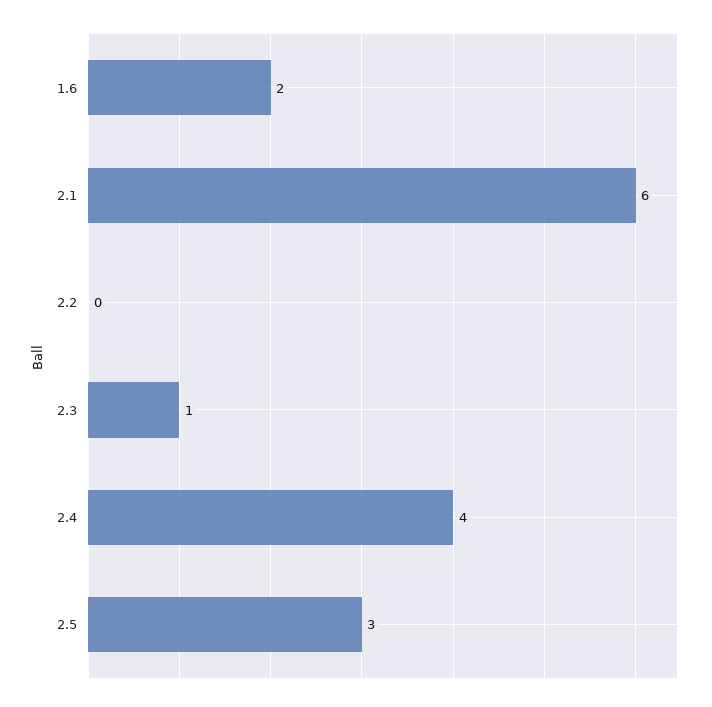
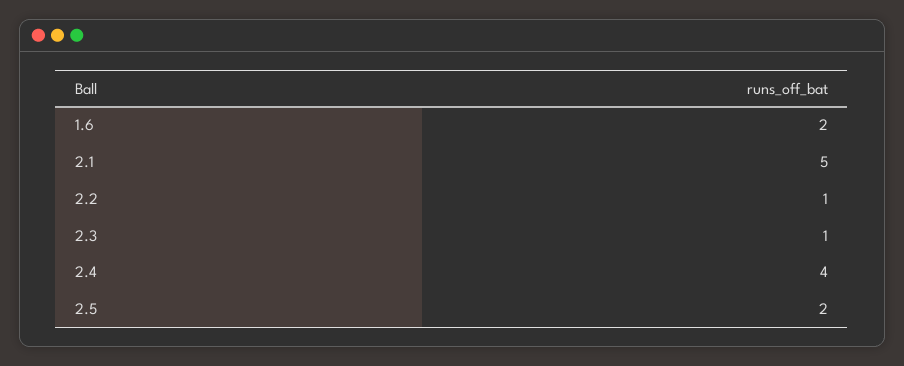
2.1: 6 -> 5
2.2: 0 -> 1
2.5: 3 -> 2

